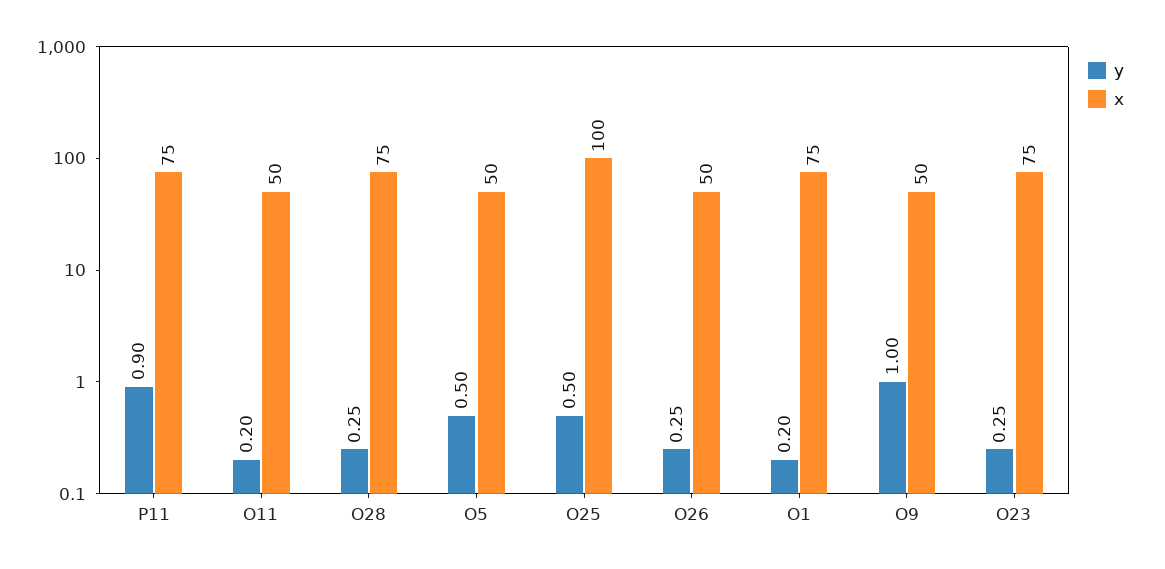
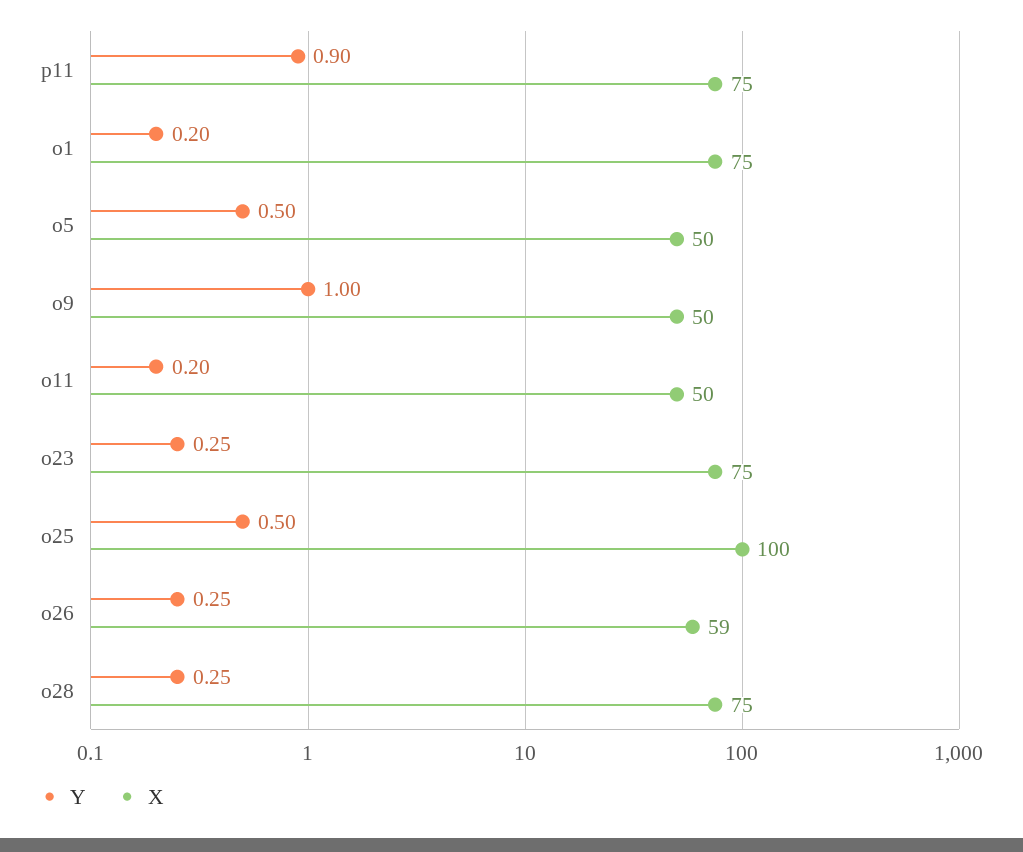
x, O26: 50 -> 59

